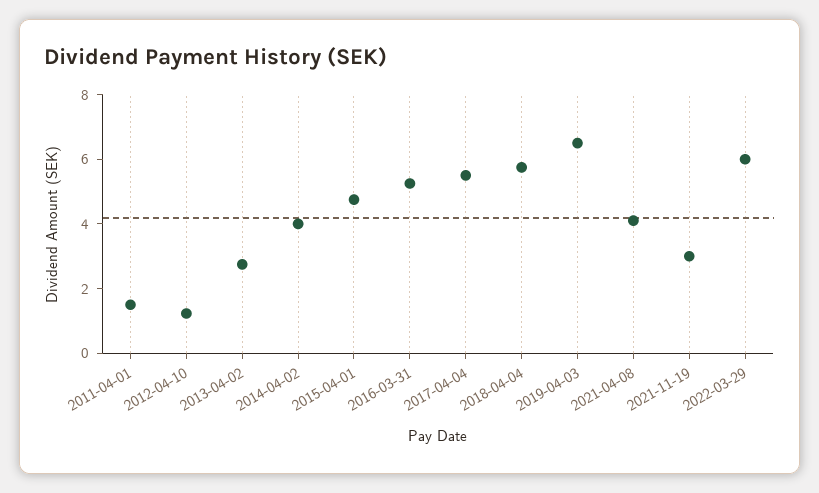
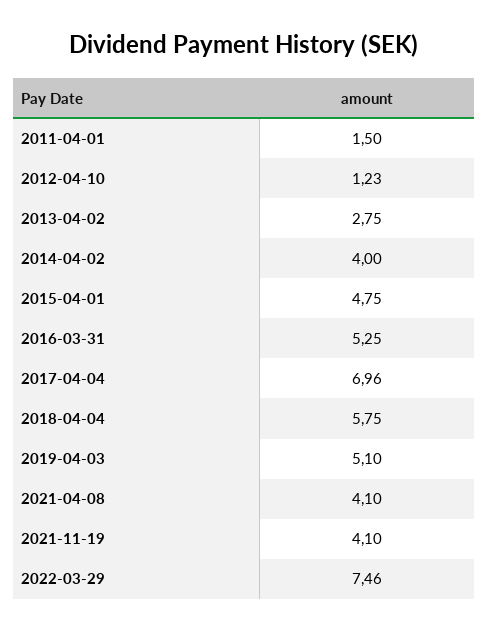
2017-04-04: 5.5 -> 6.96
2019-04-03: 6.5 -> 5.1
2021-11-19: 3 -> 4.1
2022-03-29: 6 -> 7.46

